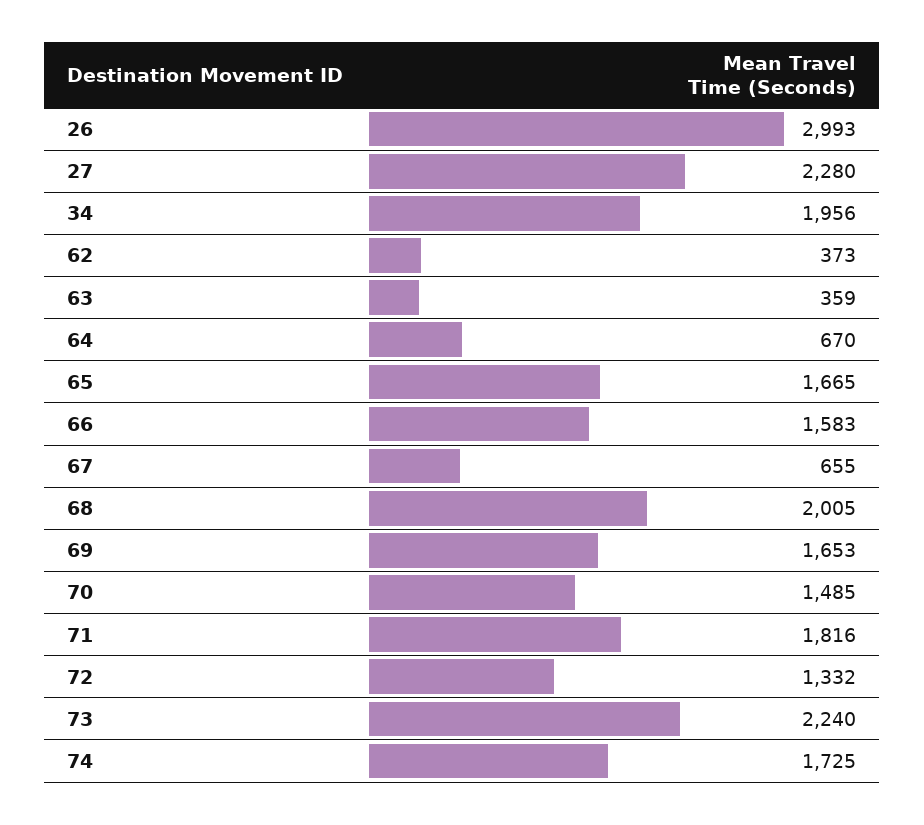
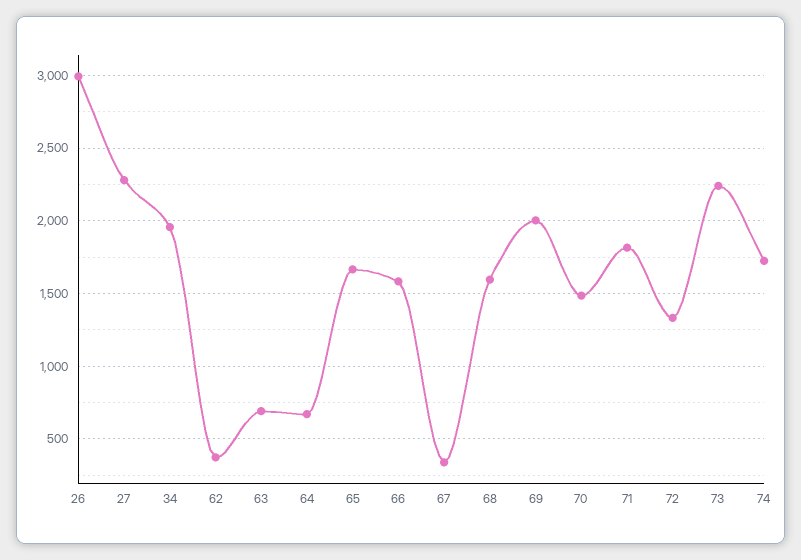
63: 359 -> 700
67: 655 -> 350
68: 2005 -> 1600
69: 1653 -> 2000

